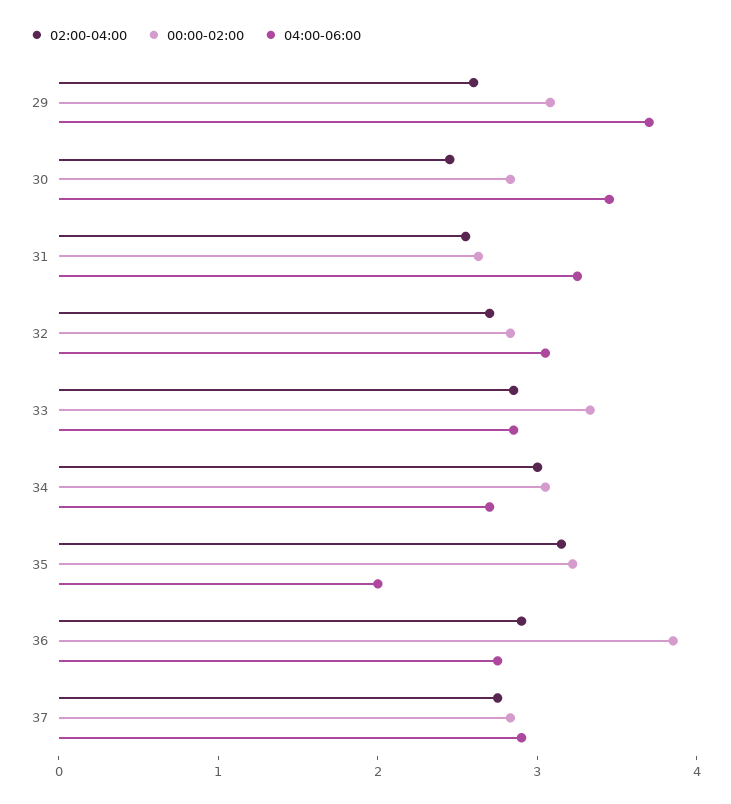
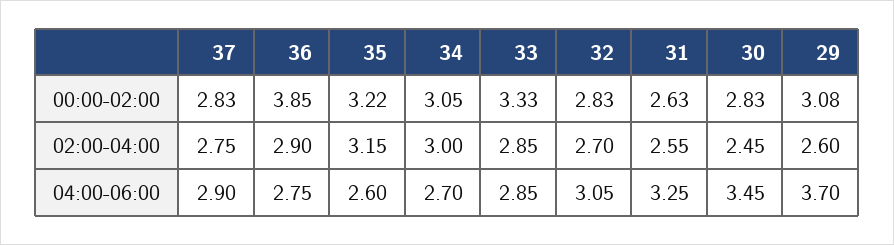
04:00-06:00, 35: 2 -> 2.6

